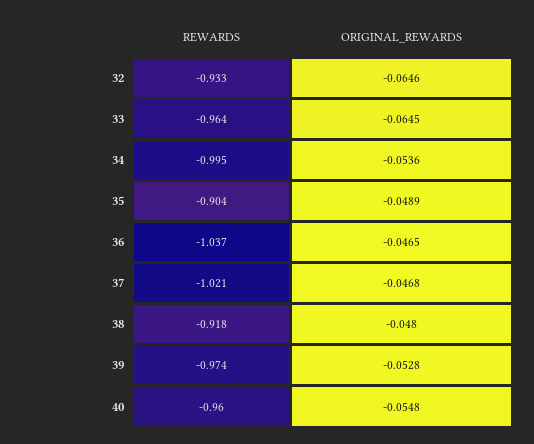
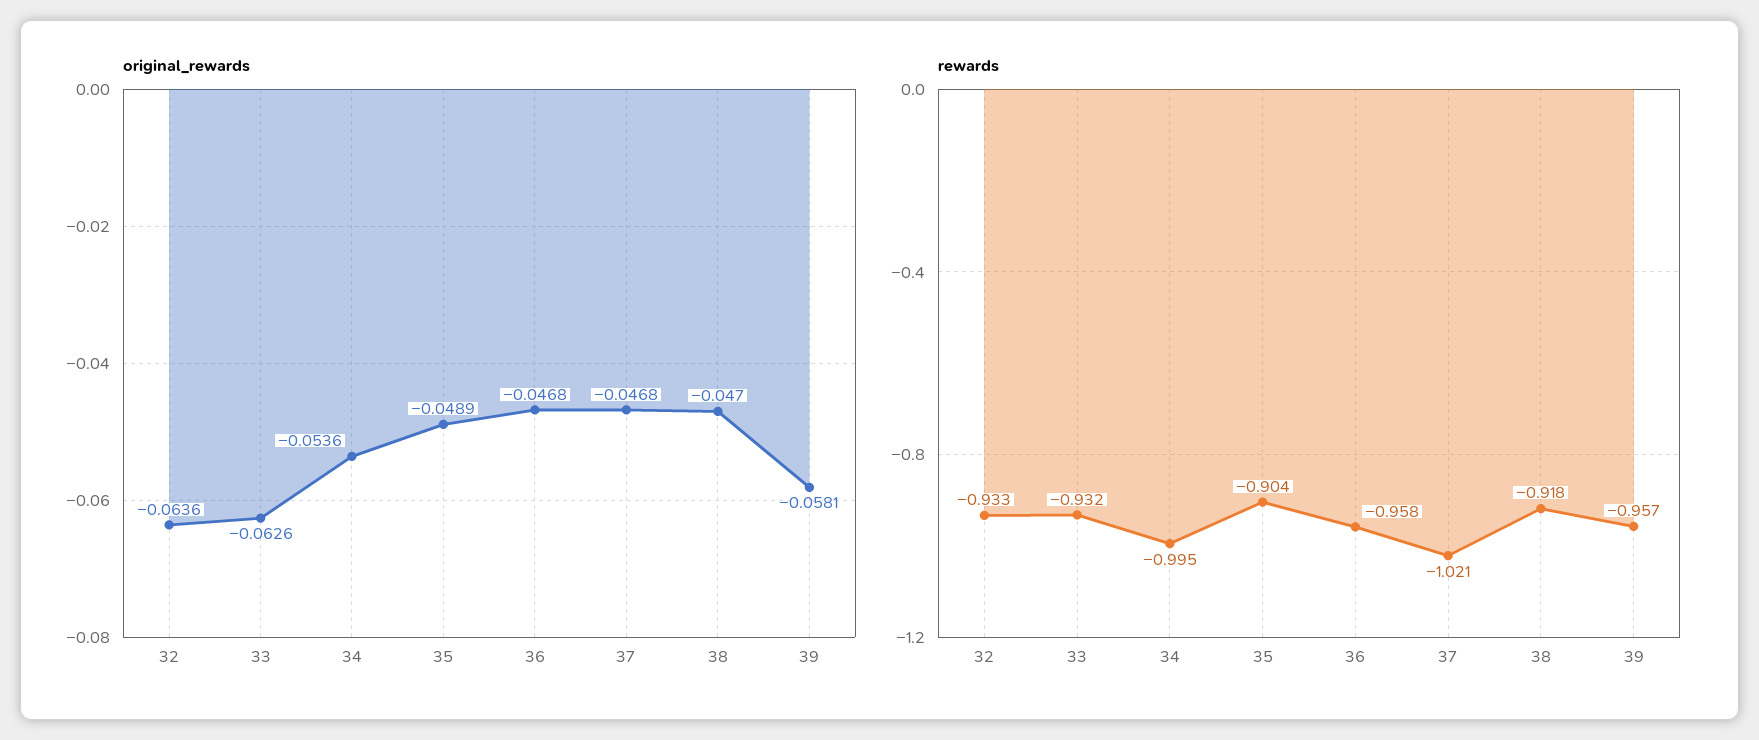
ORIGINAL_REWARDS, 32: -0.0646 -> -0.0636
REWARDS, 33: -0.964 -> -0.932
ORIGINAL_REWARDS, 33: -0.0645 -> -0.0626
REWARDS, 36: -1.037 -> -0.958
ORIGINAL_REWARDS, 36: -0.0465 -> -0.0468
ORIGINAL_REWARDS, 38: -0.048 -> -0.047
REWARDS, 39: -0.974 -> -0.957
ORIGINAL_REWARDS, 39: -0.0528 -> -0.0581
REWARDS, 40: -0.96 -> none
ORIGINAL_REWARDS, 40: -0.0548 -> none

